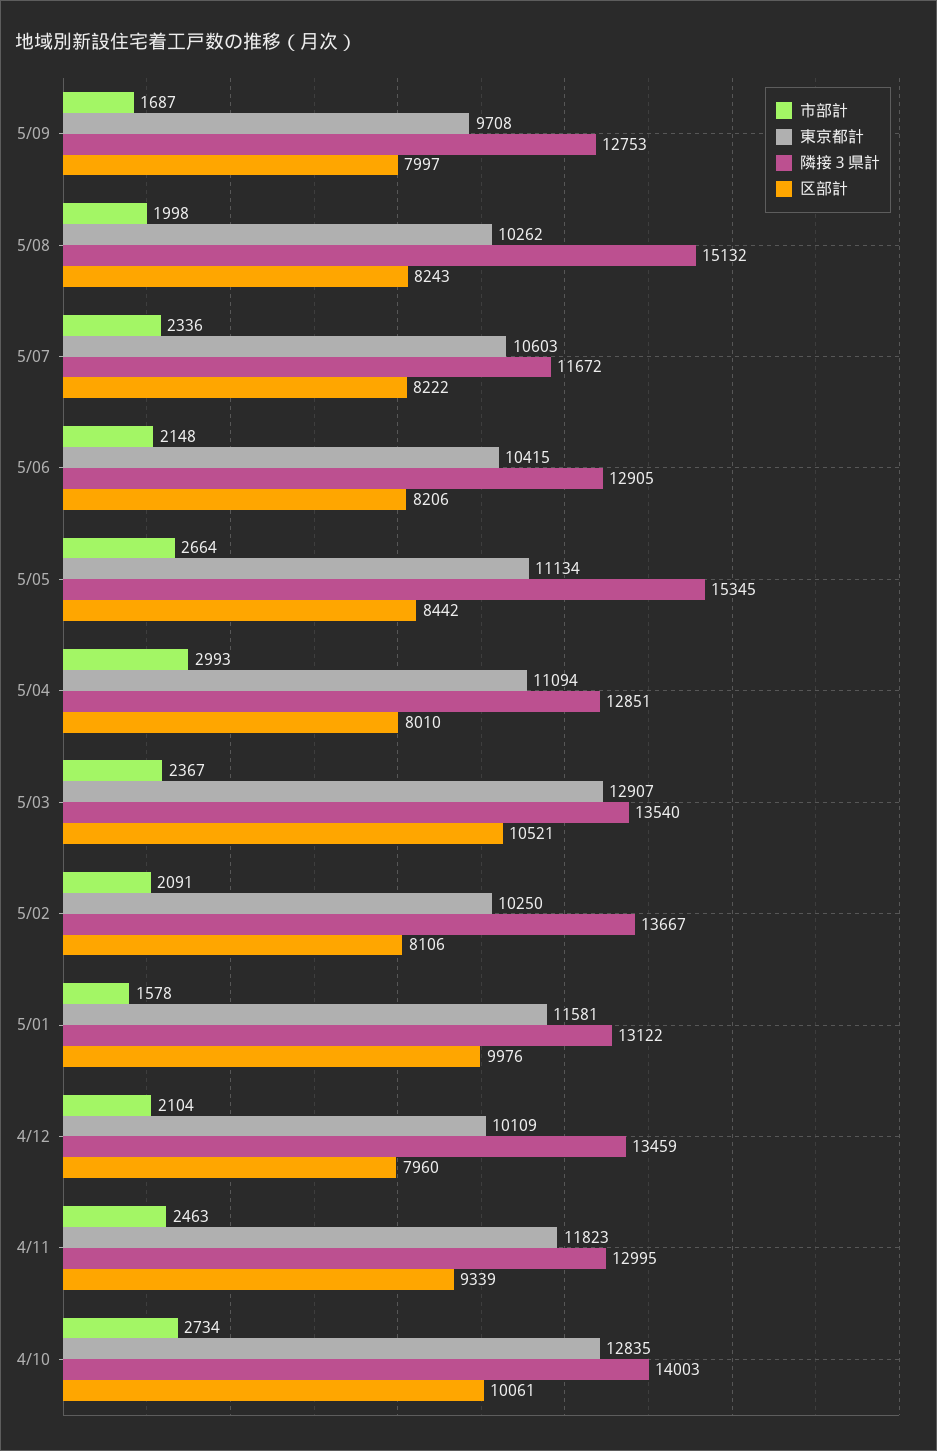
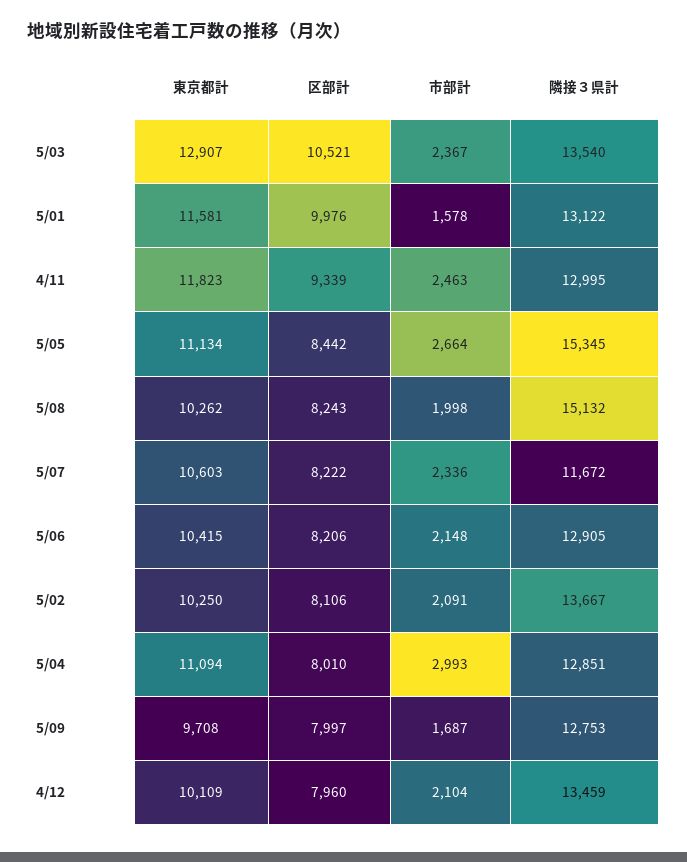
市部計, 4/10: 2734 -> none
東京都計, 4/10: 12835 -> none
隣接３県計, 4/10: 14003 -> none
区部計, 4/10: 10061 -> none

